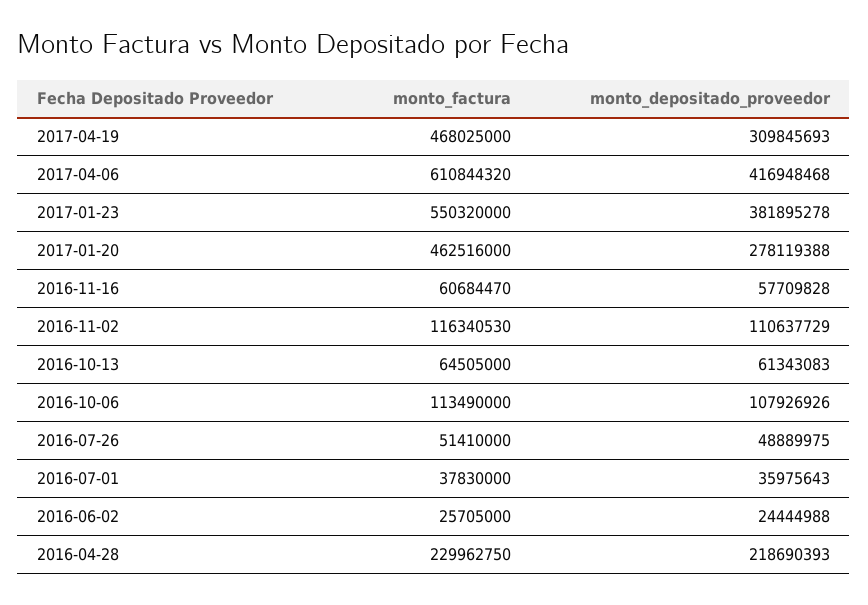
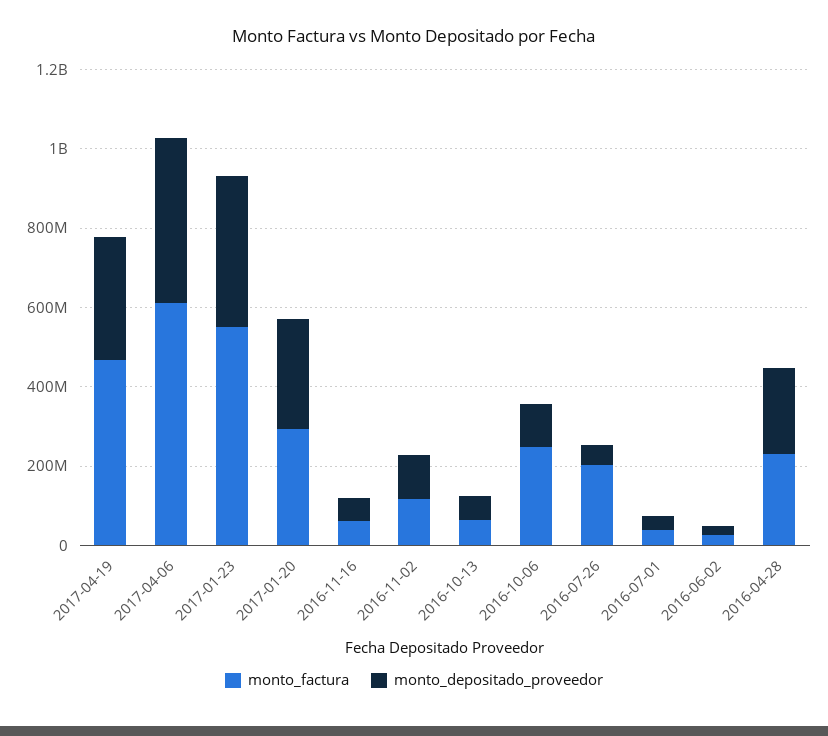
monto_factura, 2017-01-20: 462516000 -> 300000000
monto_factura, 2016-10-06: 113490000 -> 250000000
monto_factura, 2016-07-26: 51410000 -> 200000000

